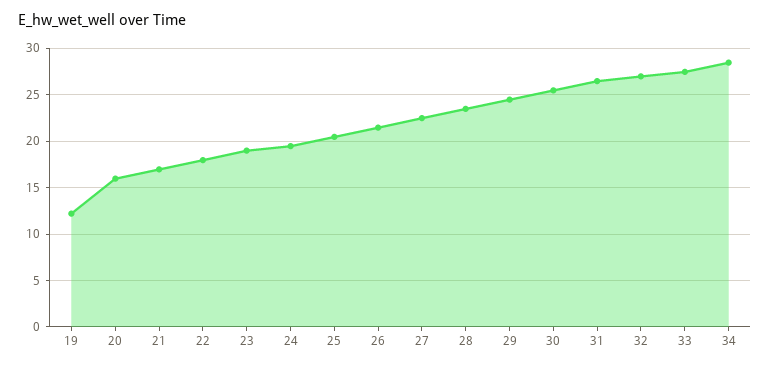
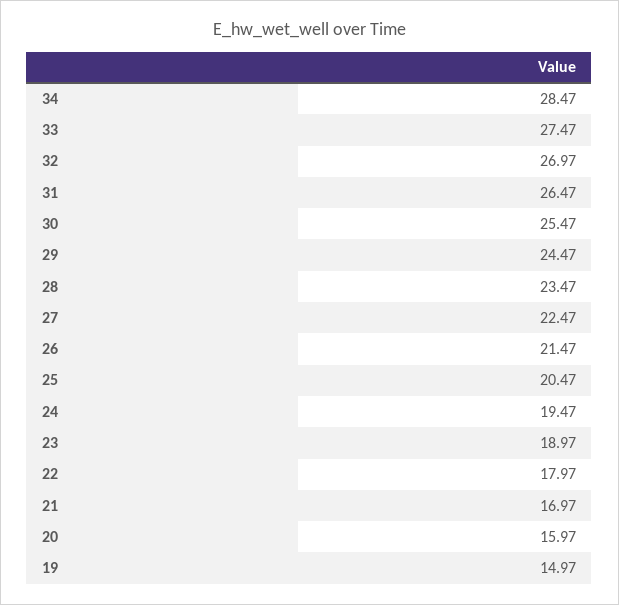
19: 12 -> 14.97

